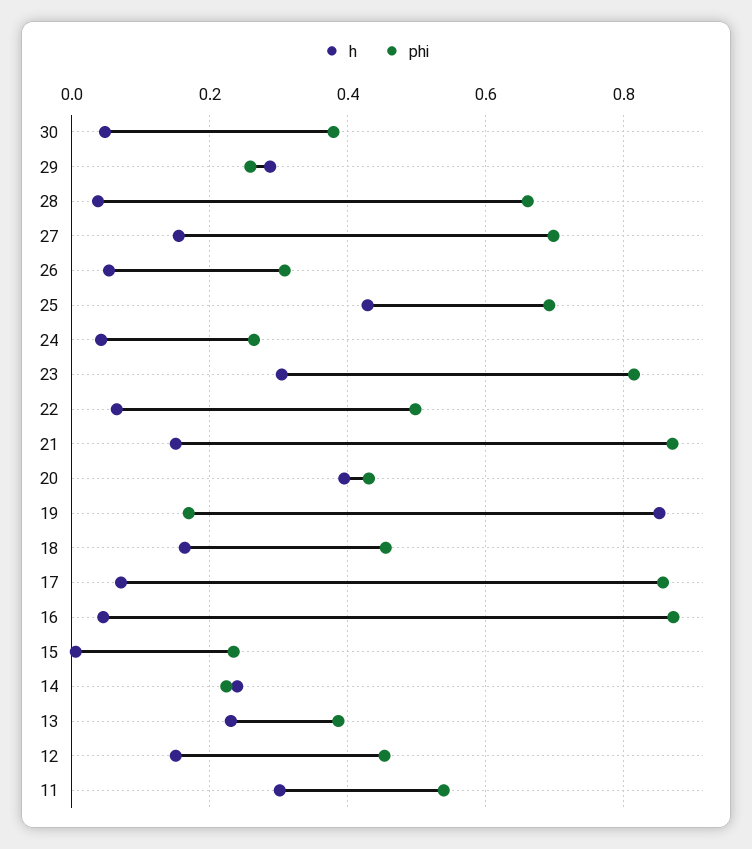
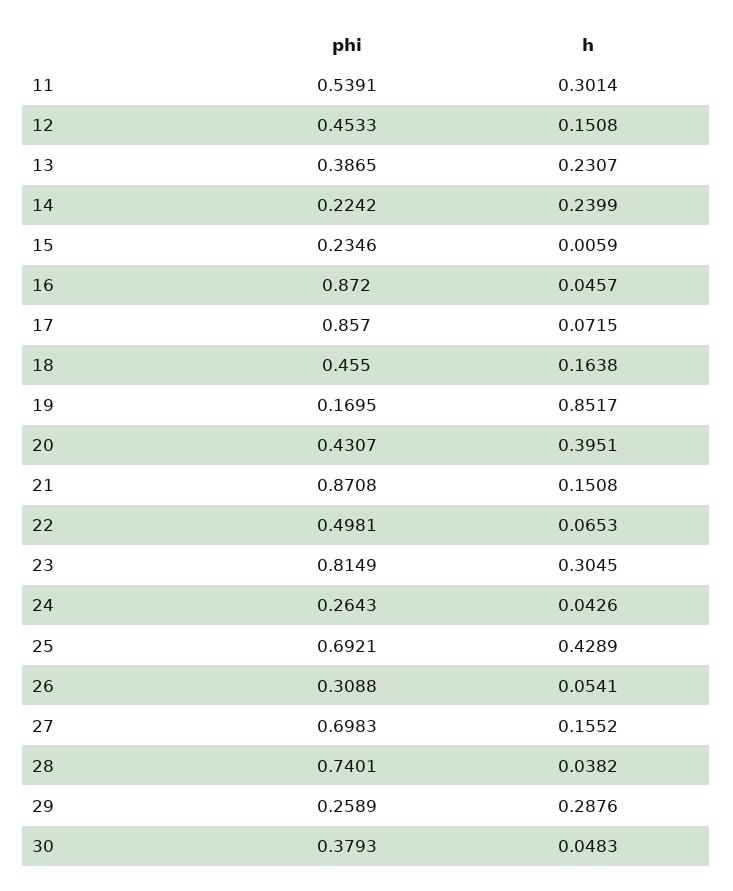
phi, 28: 0.66 -> 0.7401

